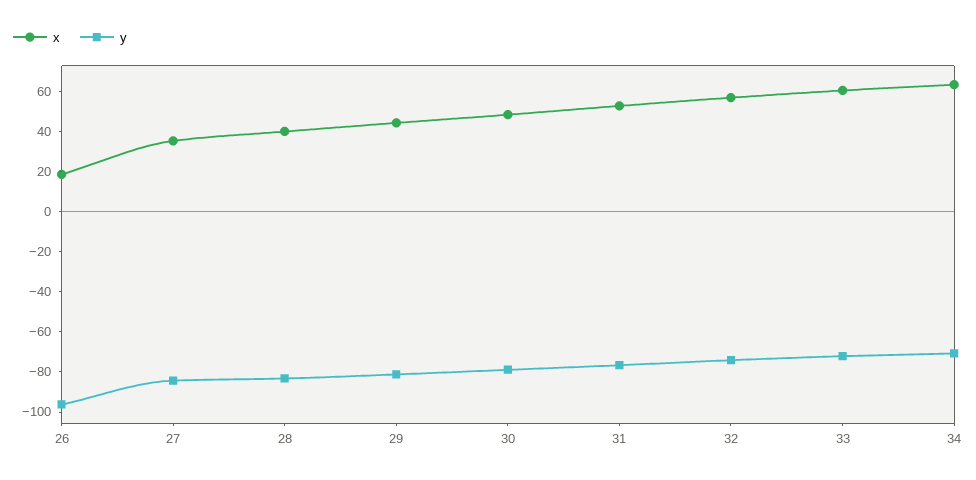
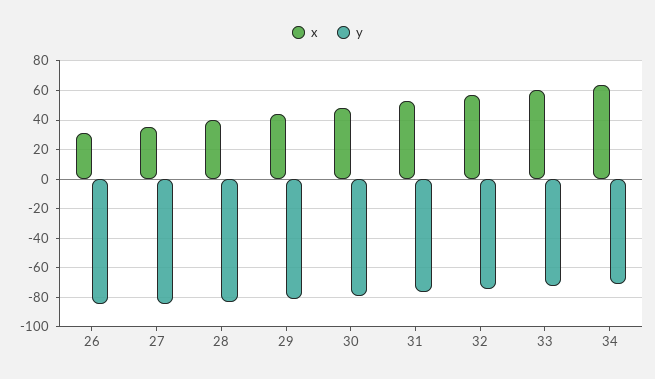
x, 26: 20 -> 30
y, 26: -95 -> -85

